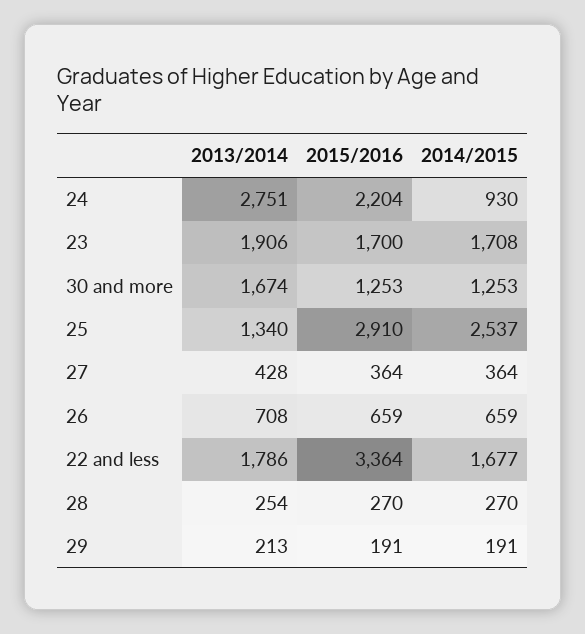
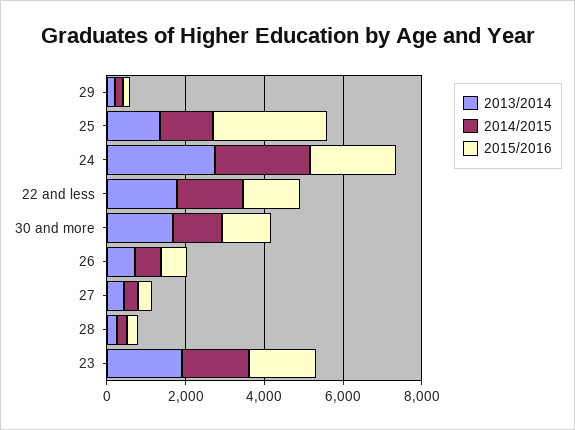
2014/2015, 24: 930 -> 2500
2014/2015, 25: 2537 -> 1500
2015/2016, 22 and less: 3364 -> 1500

